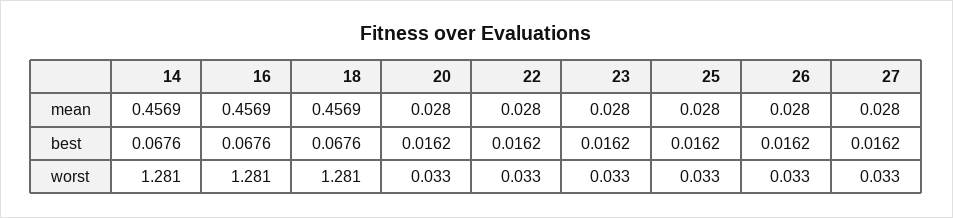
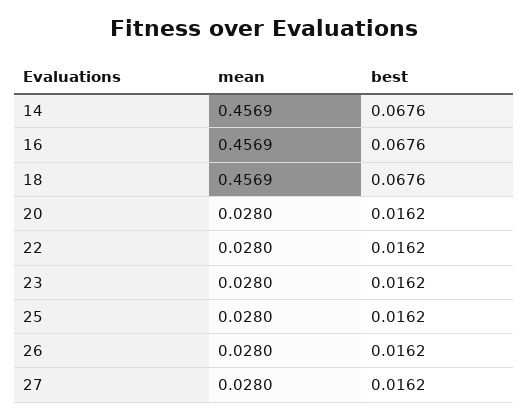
14, worst: 1.281 -> none
16, worst: 1.281 -> none
18, worst: 1.281 -> none
20, worst: 0.033 -> none
22, worst: 0.033 -> none
23, worst: 0.033 -> none
25, worst: 0.033 -> none
26, worst: 0.033 -> none
27, worst: 0.033 -> none

